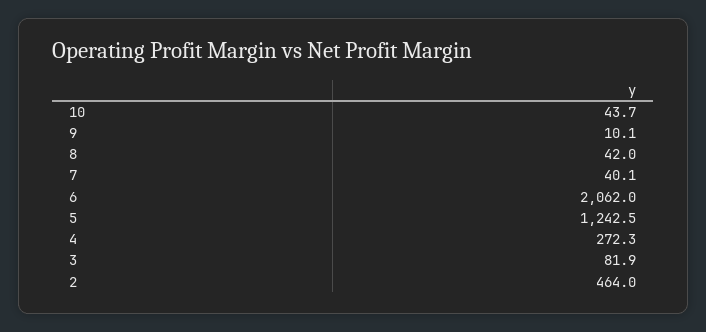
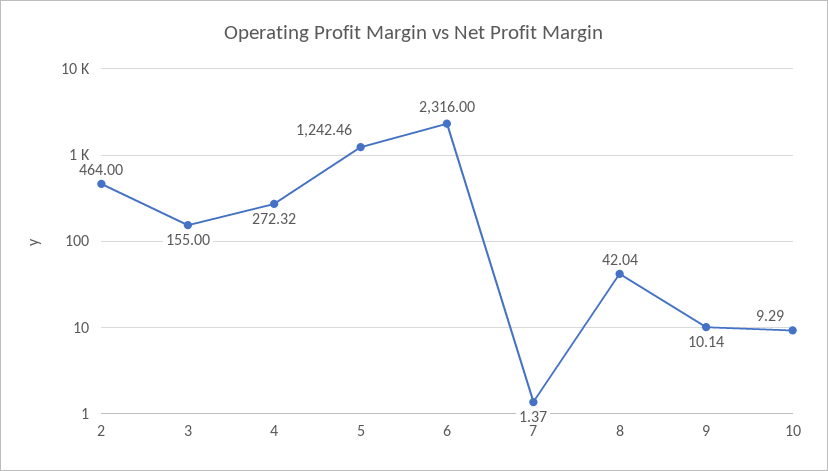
10: 43.7 -> 9.29
7: 40.1 -> 1.37
6: 2062 -> 2316
3: 81.9 -> 155

